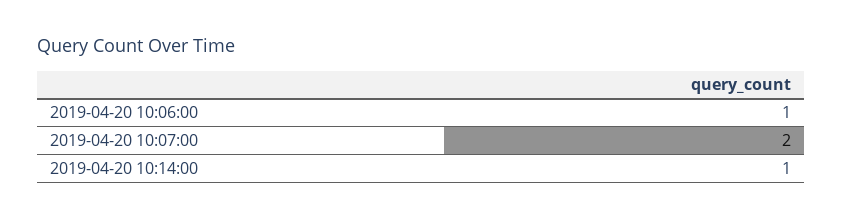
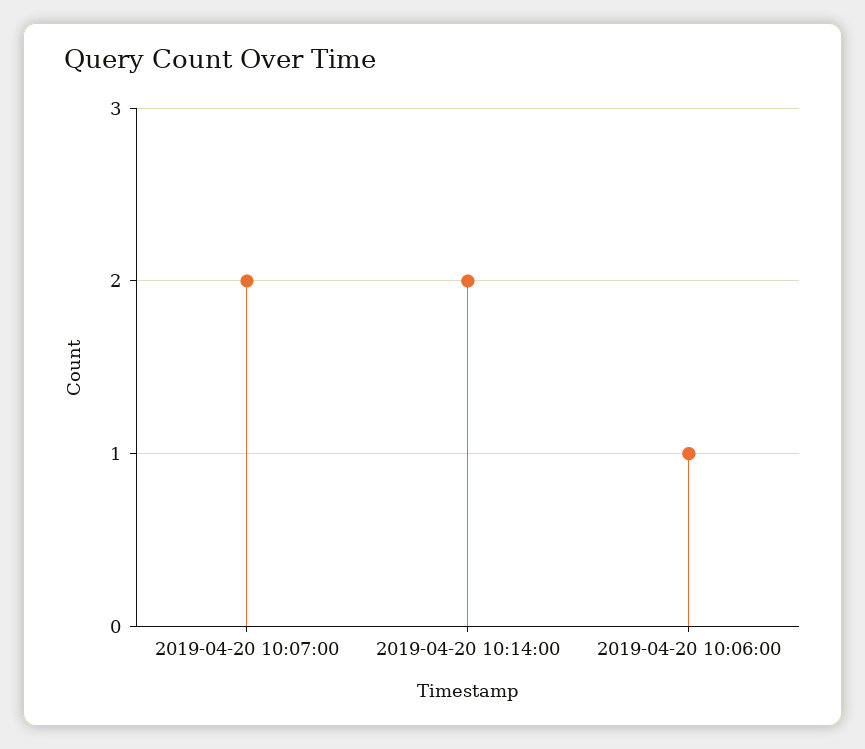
2019-04-20 10:14:00: 1 -> 2

